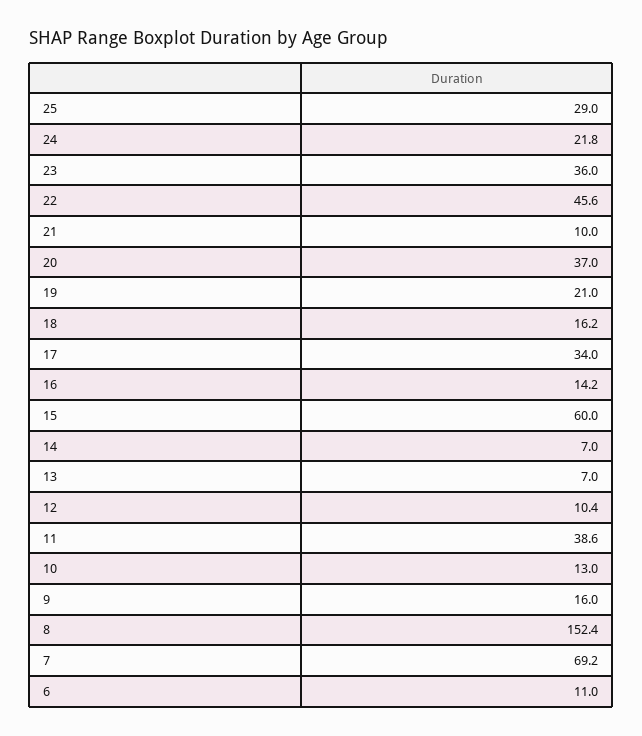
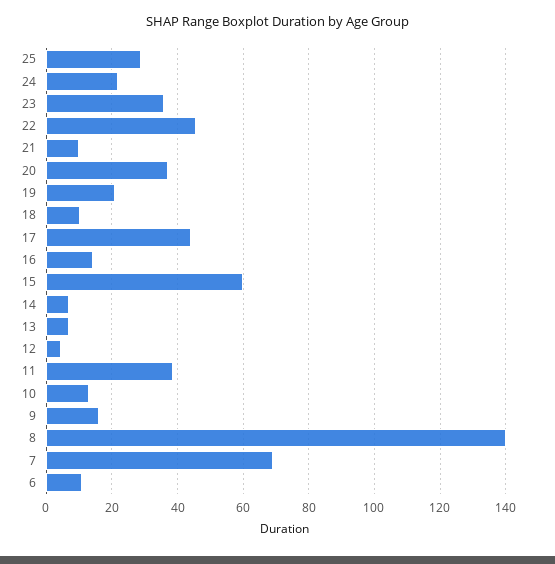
18: 16.2 -> 10
17: 34 -> 44
12: 10.4 -> 4
8: 152.4 -> 140

